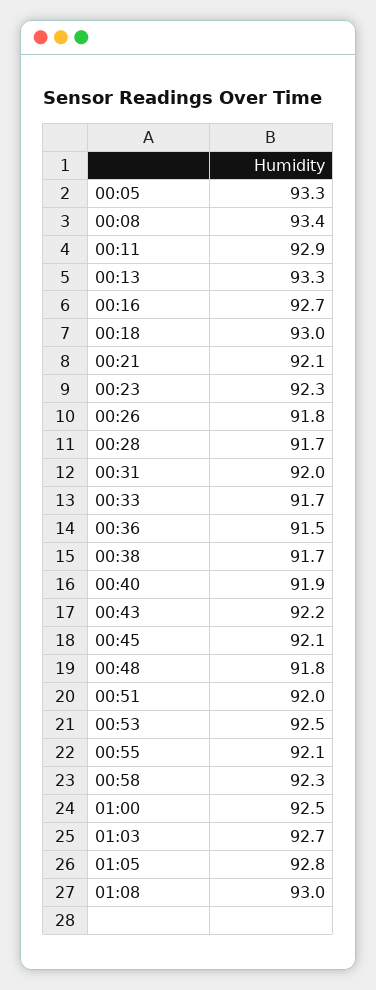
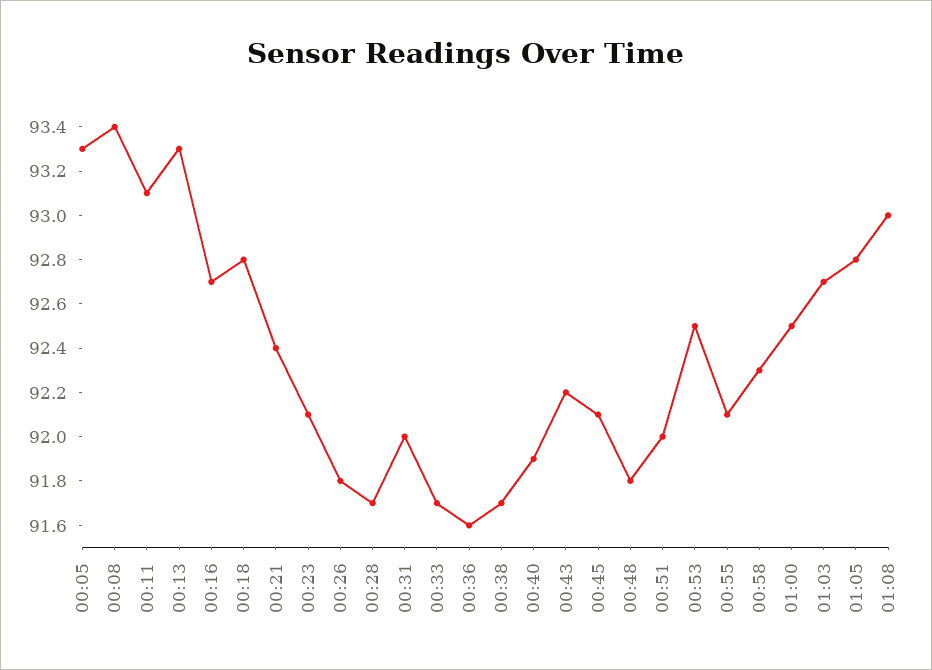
00:11: 92.9 -> 93.1
00:18: 93 -> 92.8
00:21: 92.1 -> 92.4
00:23: 92.3 -> 92.1
00:36: 91.5 -> 91.6

